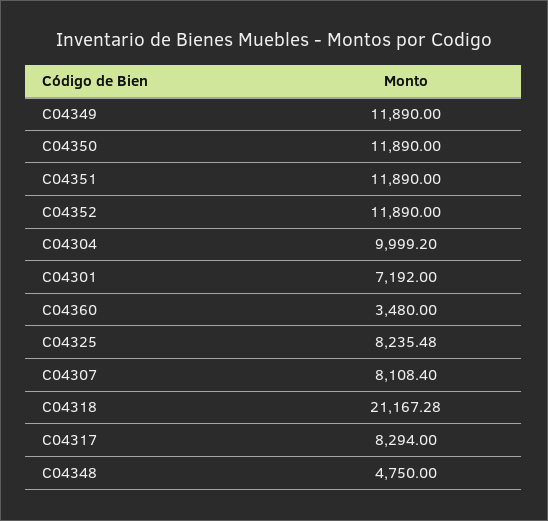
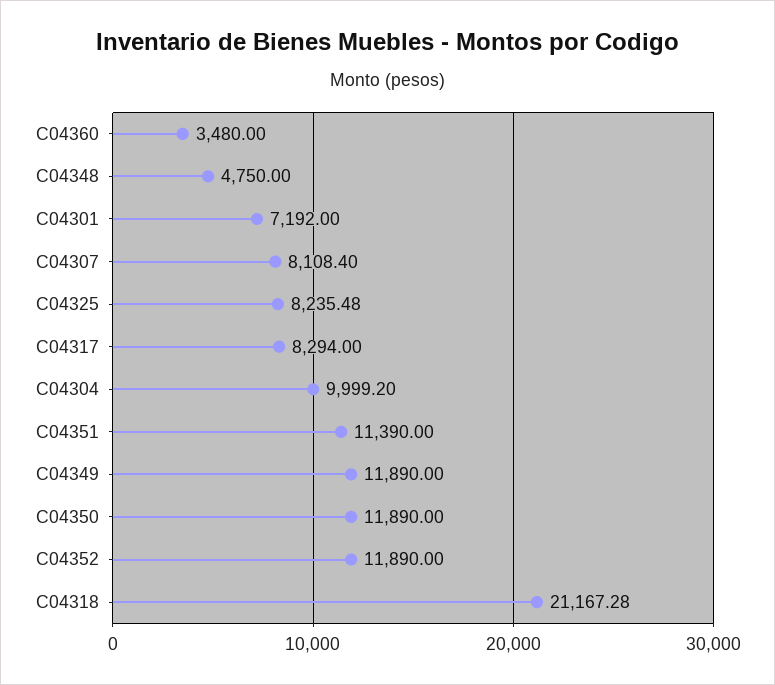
C04351: 11890 -> 11390

